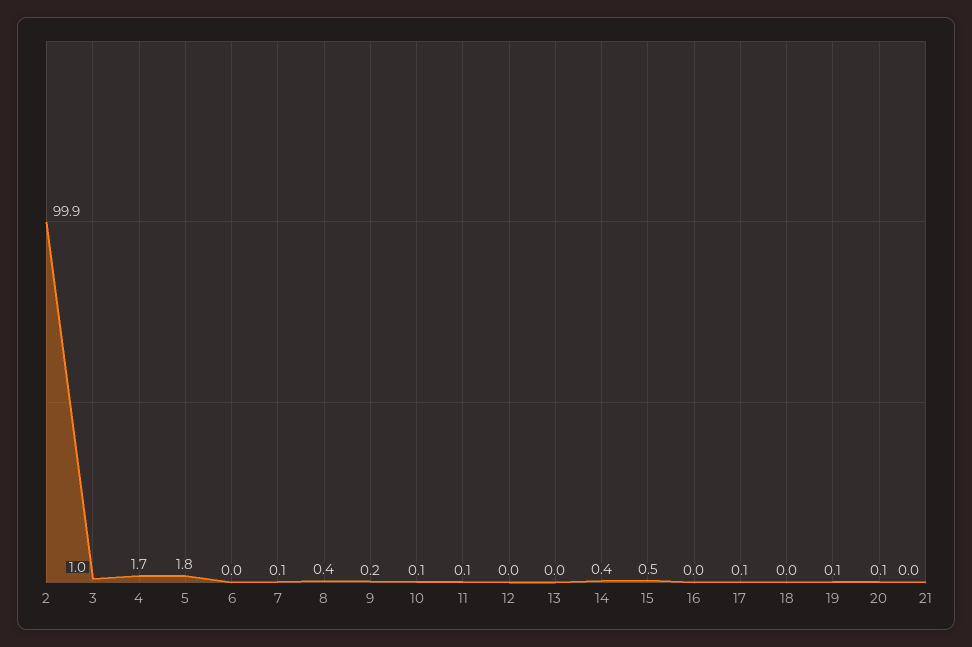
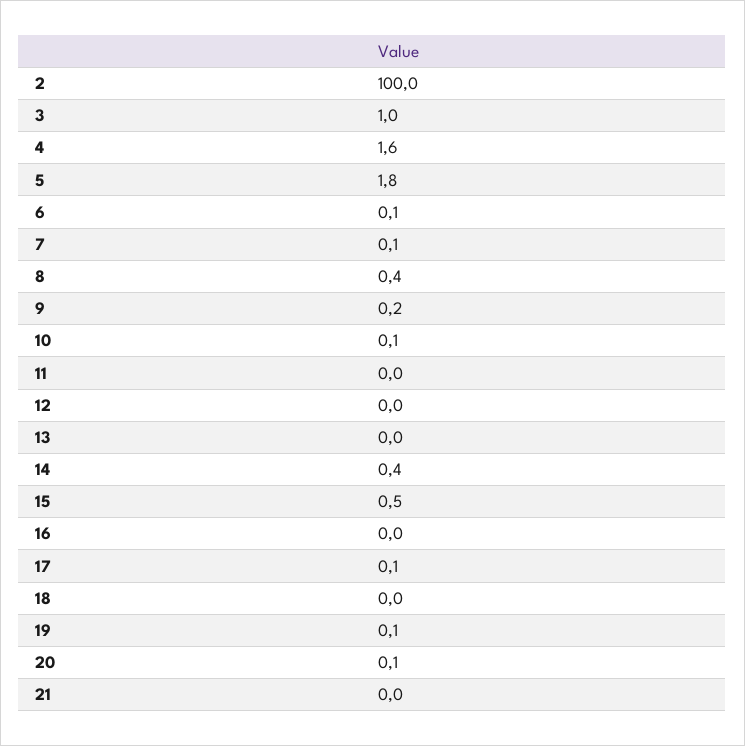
2: 99.9 -> 100
4: 1.7 -> 1.6
6: 0 -> 0.1
11: 0.1 -> 0

